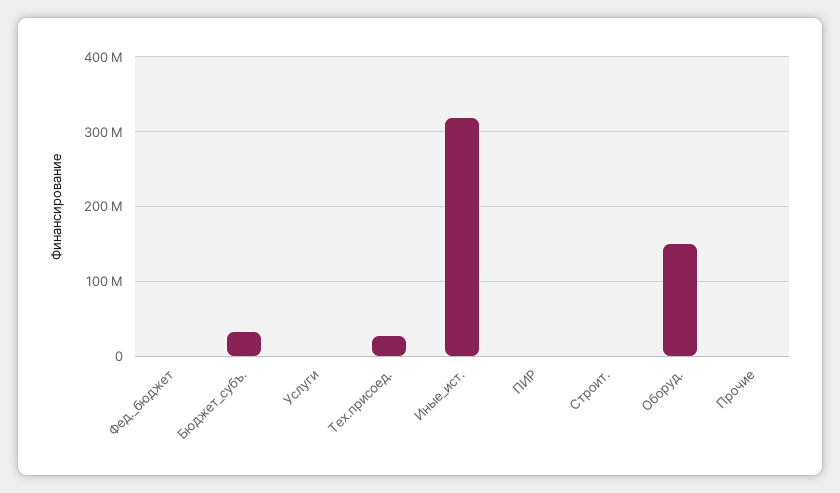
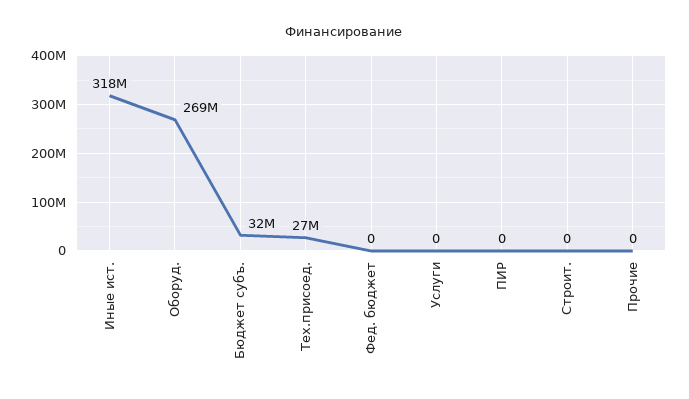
Оборуд.: 150000000 -> 269000000

